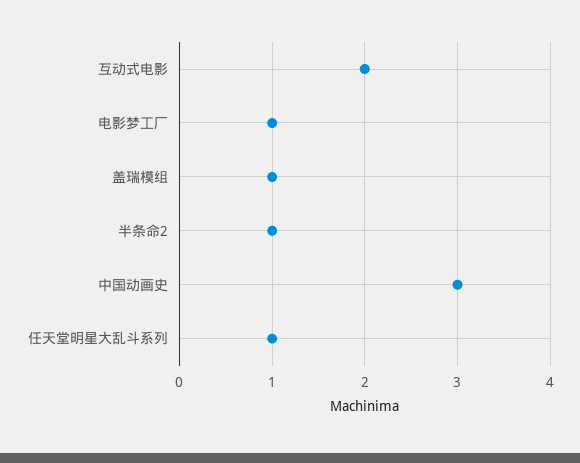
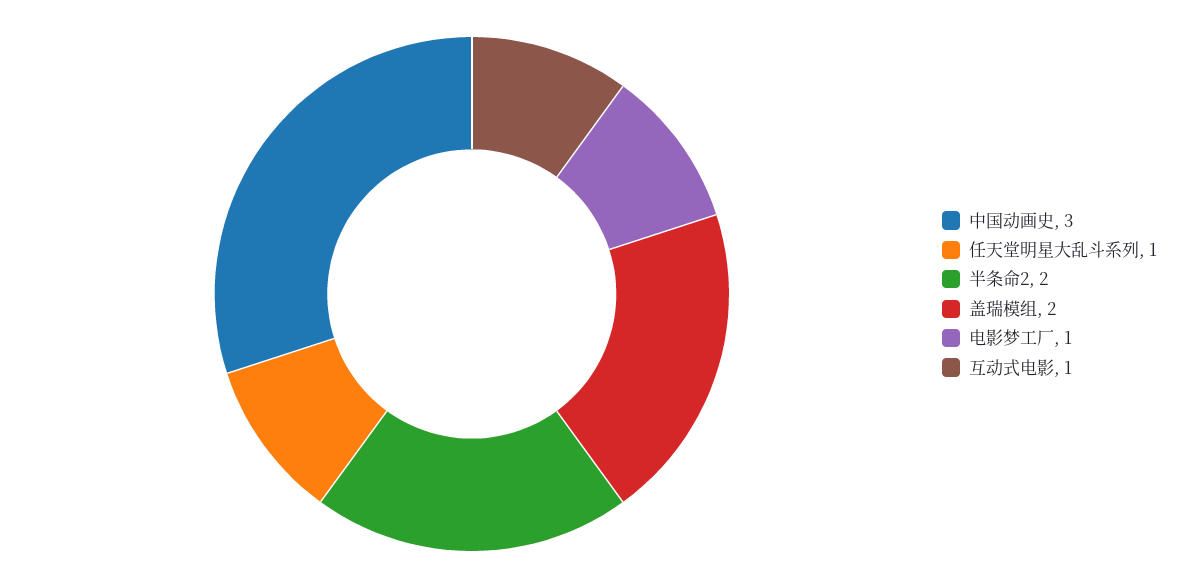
互动式电影: 2 -> 1
盖瑞模组: 1 -> 2
半条命2: 1 -> 2

